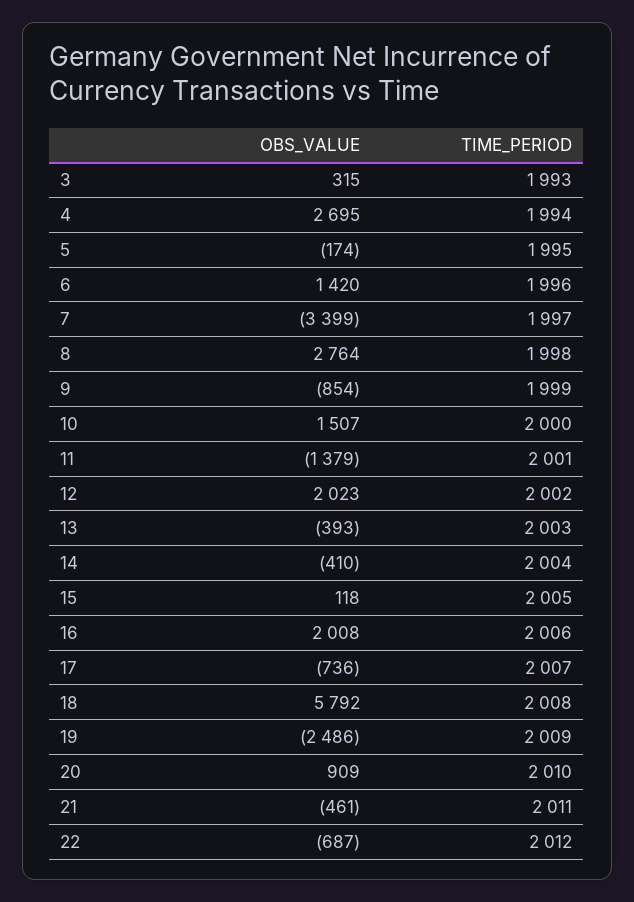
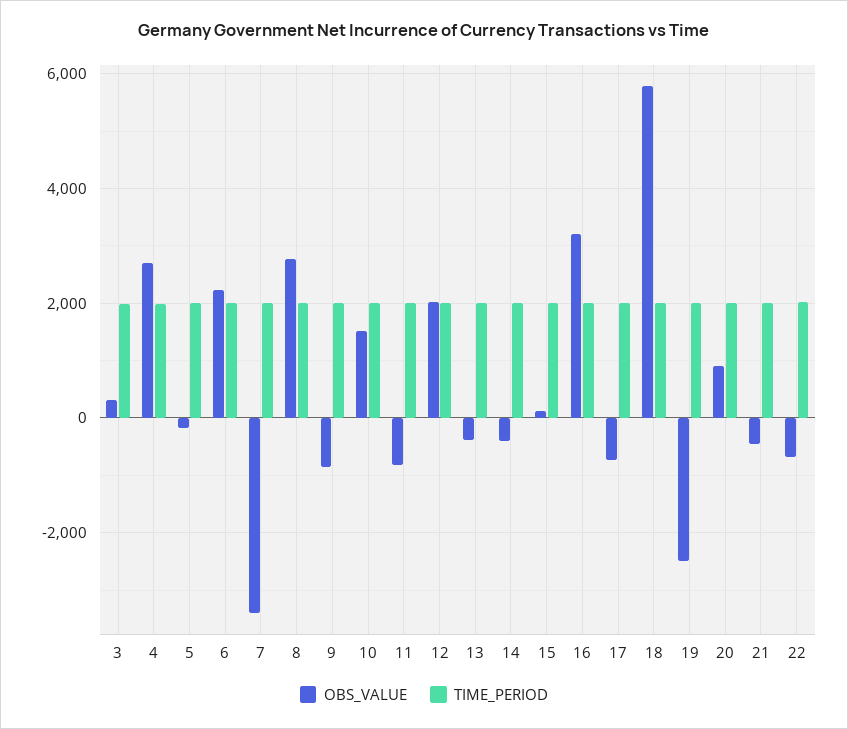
OBS_VALUE, 6: 1420 -> 2200
OBS_VALUE, 11: -1379 -> -800
OBS_VALUE, 16: 2008 -> 3200

